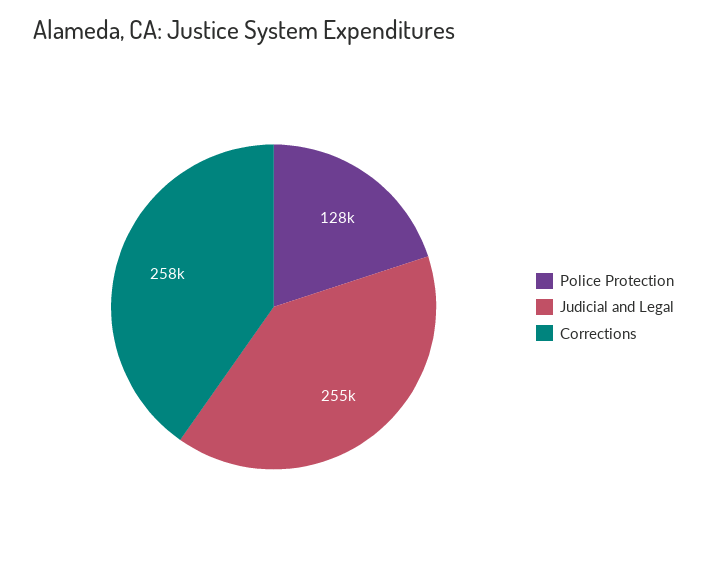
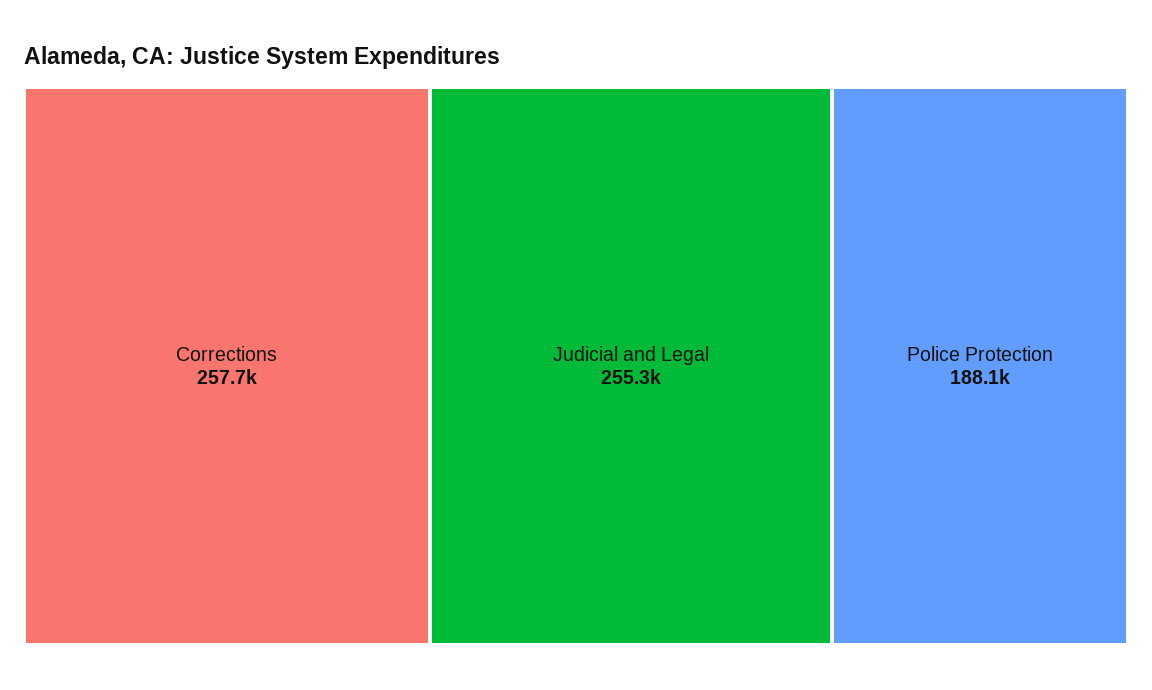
Police Protection: 128000 -> 188100

